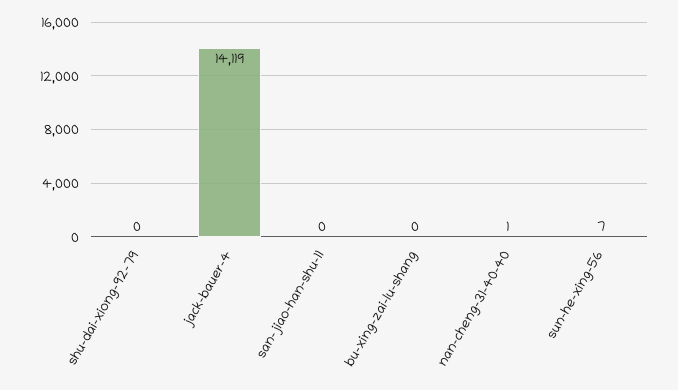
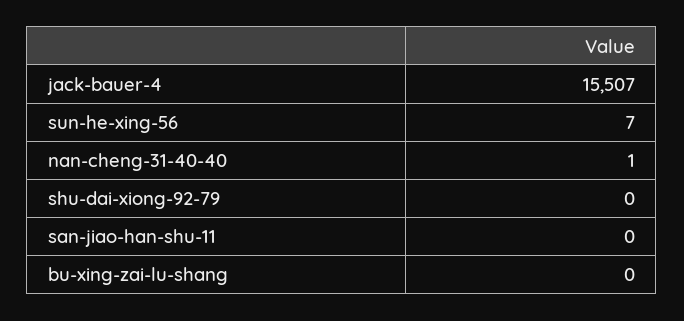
jack-bauer-4: 14119 -> 15507

